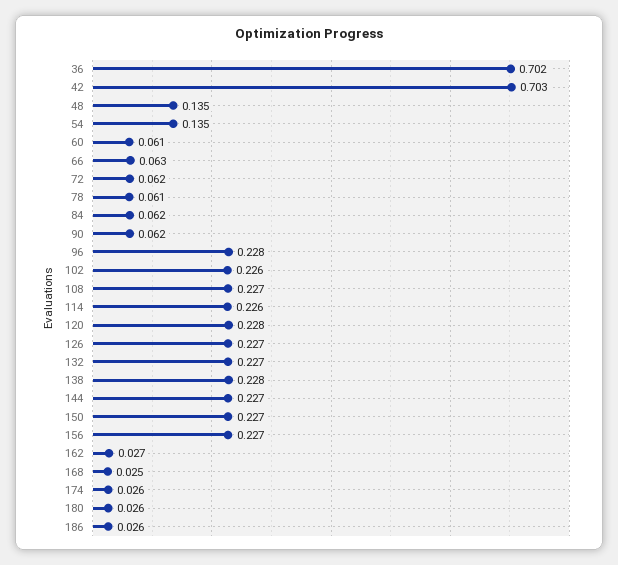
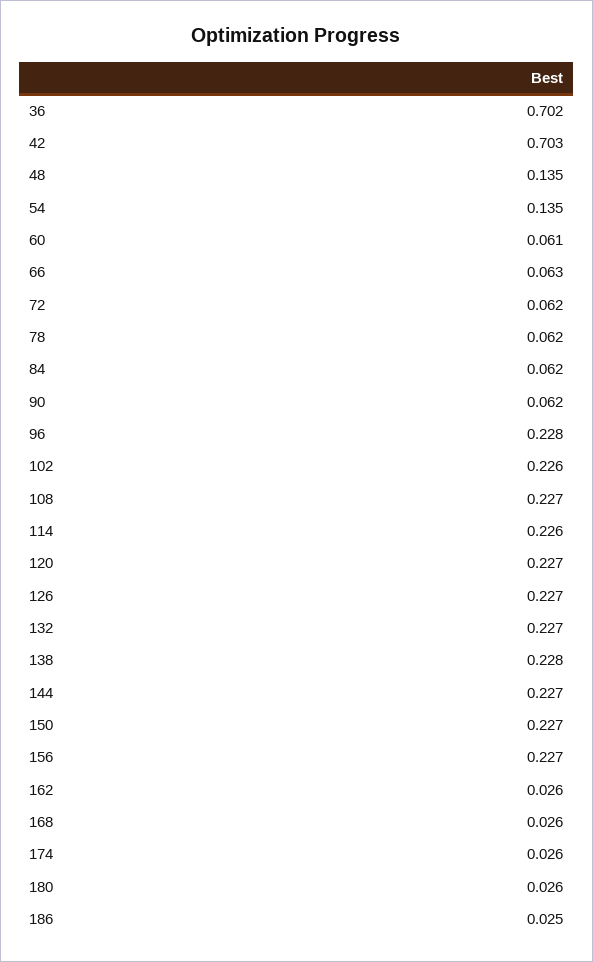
78: 0.061 -> 0.062
120: 0.228 -> 0.227
162: 0.027 -> 0.026
168: 0.025 -> 0.026
186: 0.026 -> 0.025

